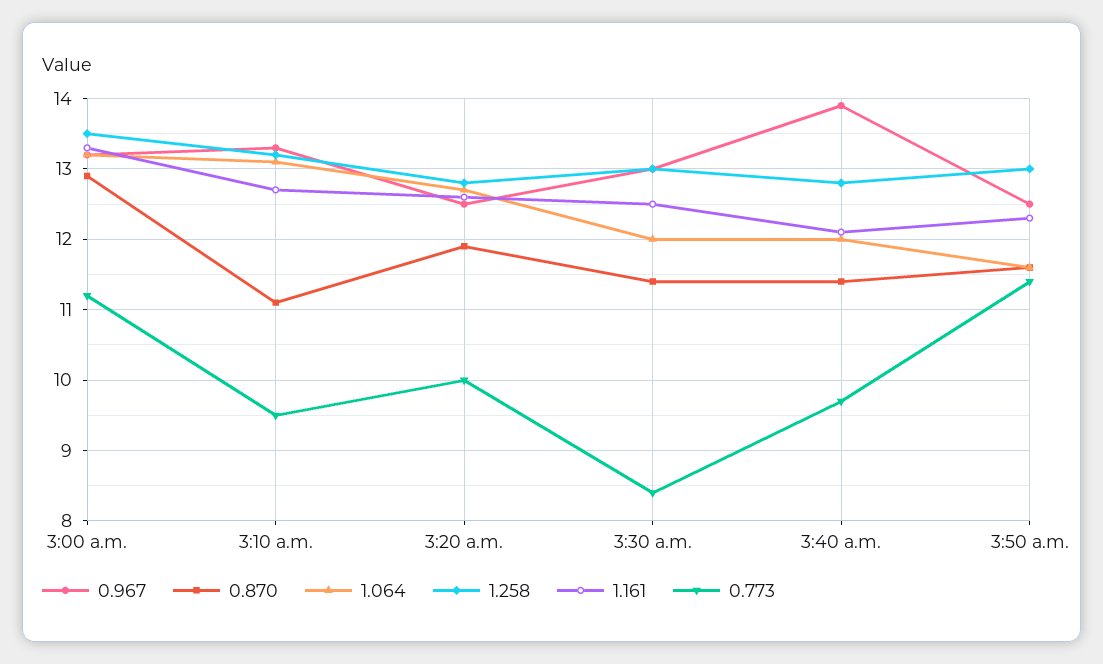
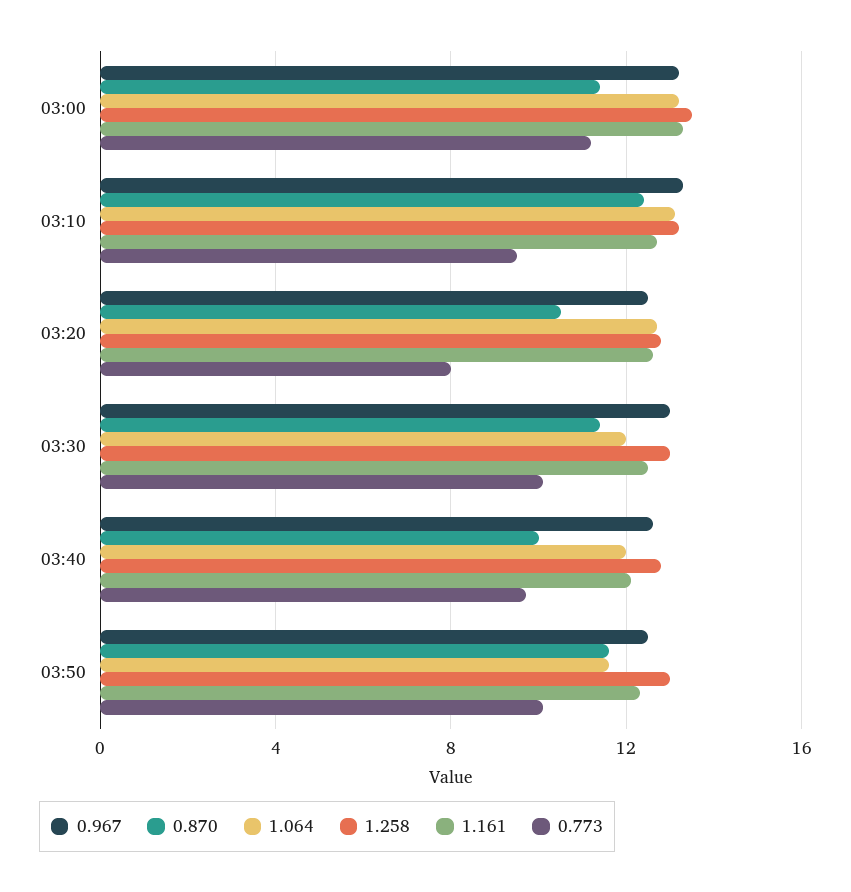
0.870, 3:00 a.m.: 12.9 -> 11.5
0.870, 3:10 a.m.: 11.1 -> 12.5
0.870, 3:20 a.m.: 11.9 -> 10.5
0.773, 3:20 a.m.: 10 -> 8
0.773, 3:30 a.m.: 8.4 -> 10
0.967, 3:40 a.m.: 13.9 -> 12.5
0.870, 3:40 a.m.: 11.4 -> 10
0.773, 3:50 a.m.: 11.4 -> 10

